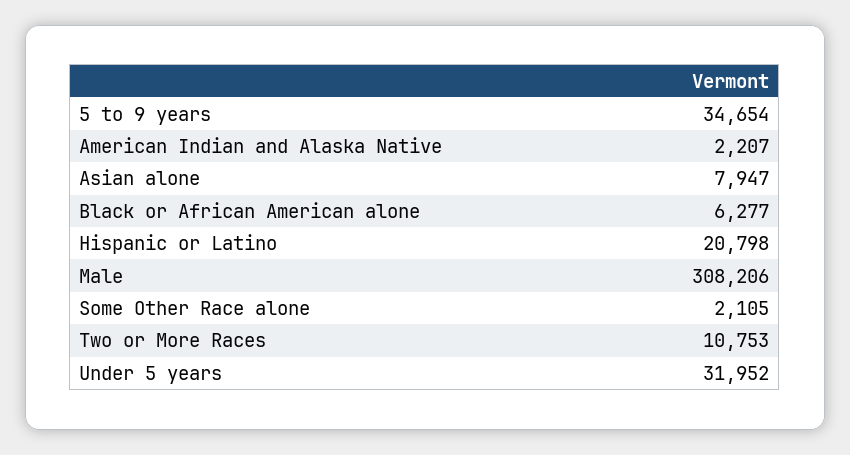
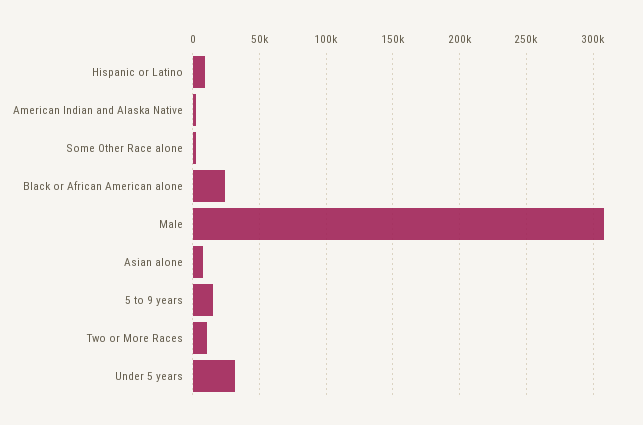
5 to 9 years: 34654 -> 15000
Black or African American alone: 6277 -> 25000
Hispanic or Latino: 20798 -> 10000

